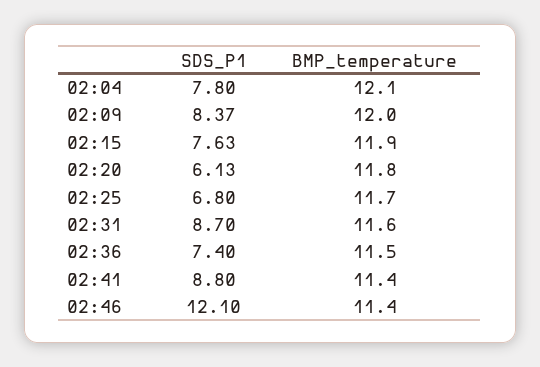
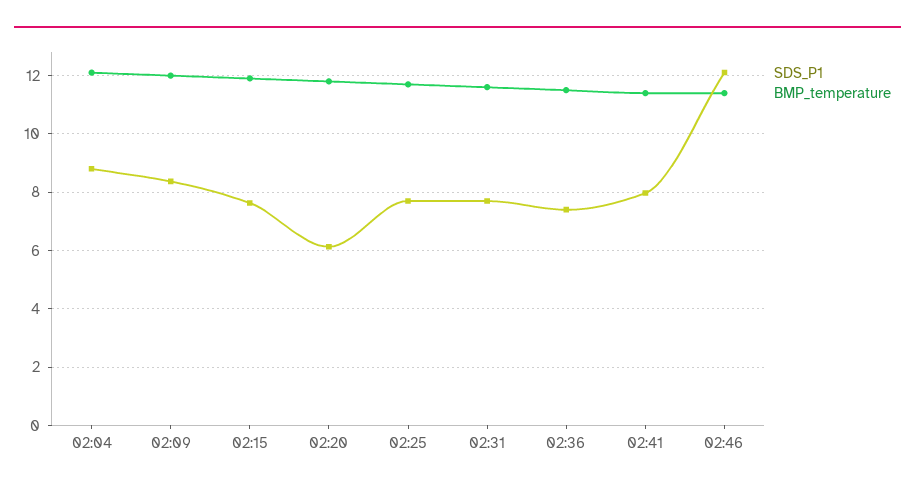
SDS_P1, 02:04: 7.8 -> 8.75
SDS_P1, 02:25: 6.8 -> 7.75
SDS_P1, 02:31: 8.7 -> 7.75
SDS_P1, 02:41: 8.8 -> 8

